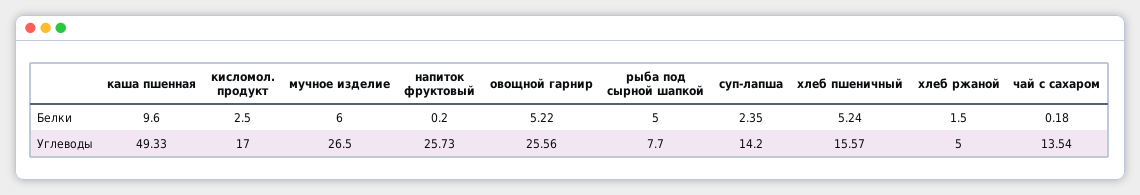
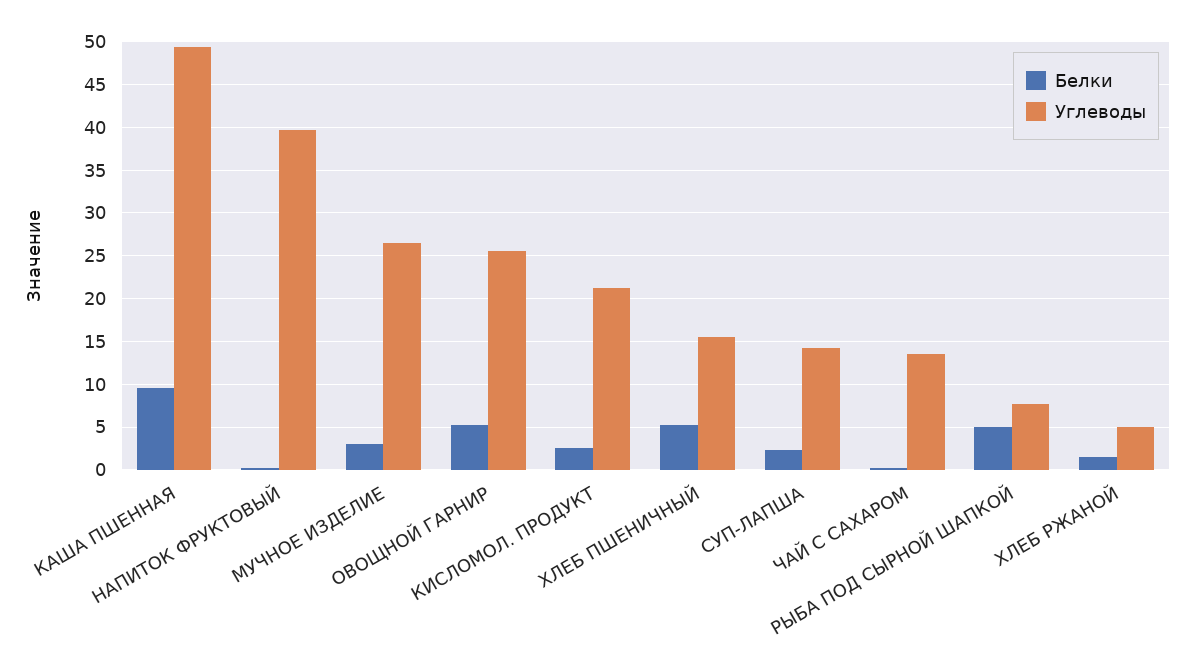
Белки, мучное изделие: 6 -> 3
Углеводы, кисломол. продукт: 17 -> 21
Углеводы, напиток фруктовый: 25.73 -> 40

